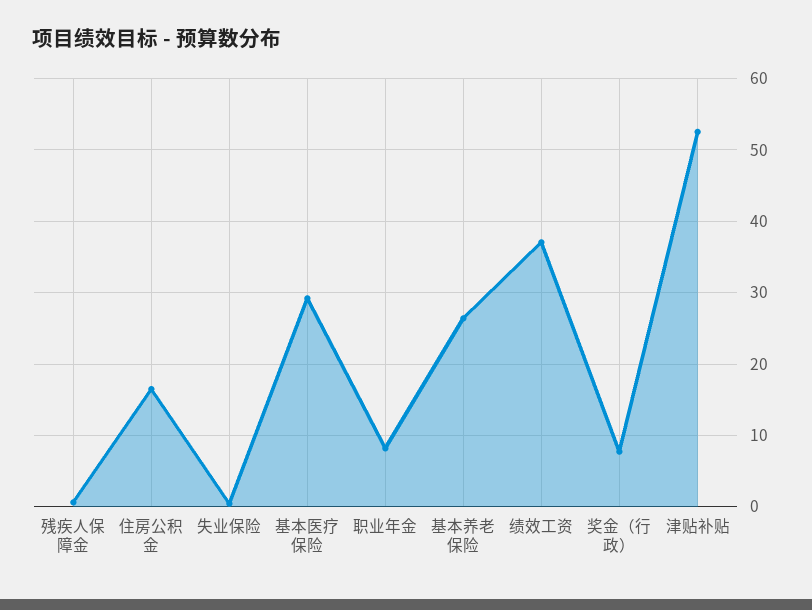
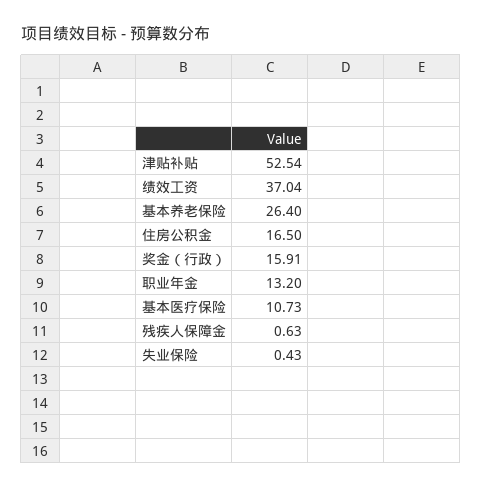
基本医疗保险: 29 -> 10.73
职业年金: 8 -> 13.2
奖金（行政）: 8 -> 15.91

